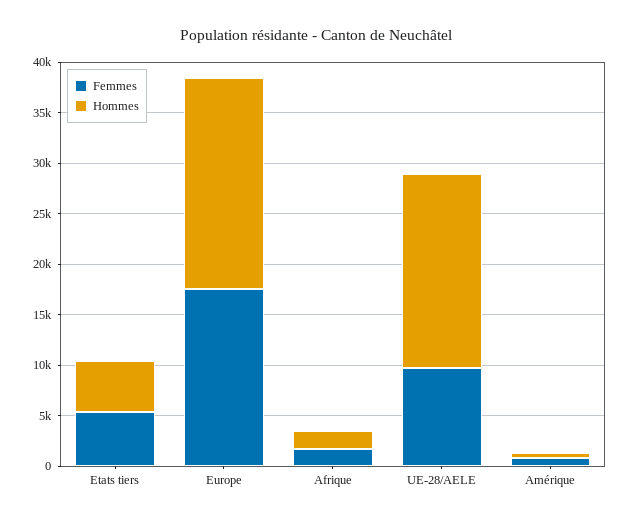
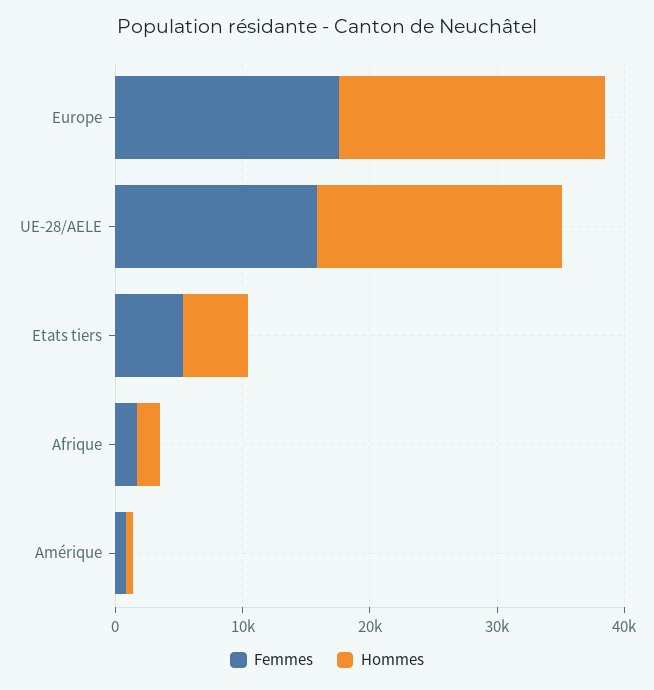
Femmes, UE-28/AELE: 10000 -> 16000

